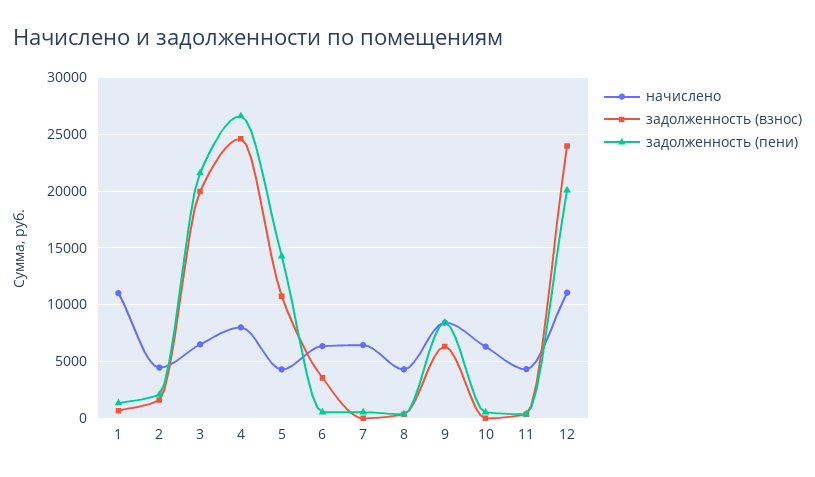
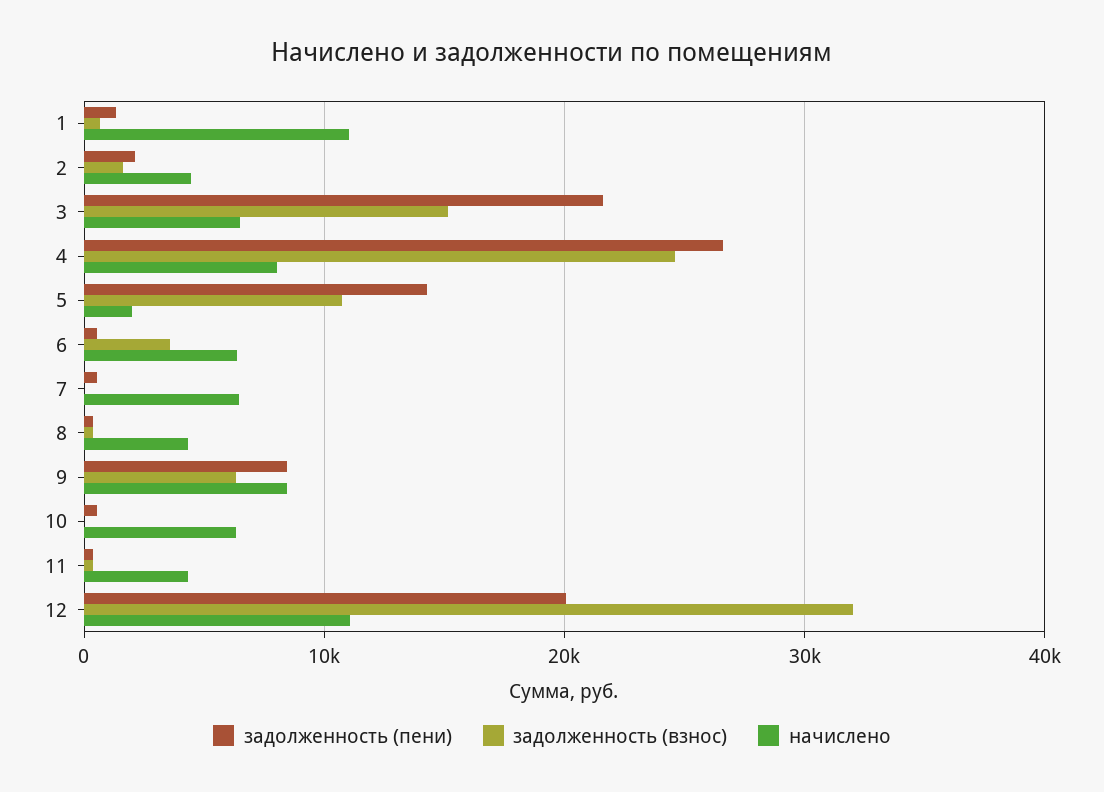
задолженность (взнос), 3: 20000 -> 15000
начислено, 5: 4000 -> 2000
задолженность (взнос), 12: 24000 -> 32000

